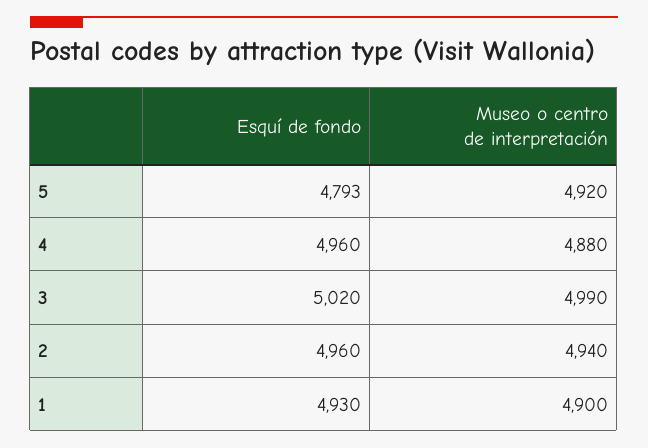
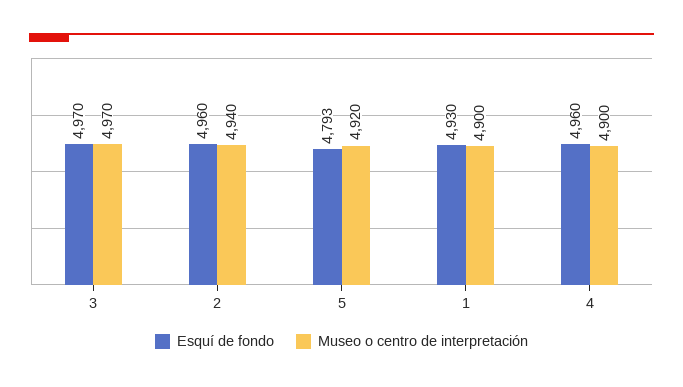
Museo o centro de interpretación, 4: 4880 -> 4900
Esquí de fondo, 3: 5020 -> 4970
Museo o centro de interpretación, 3: 4990 -> 4970

